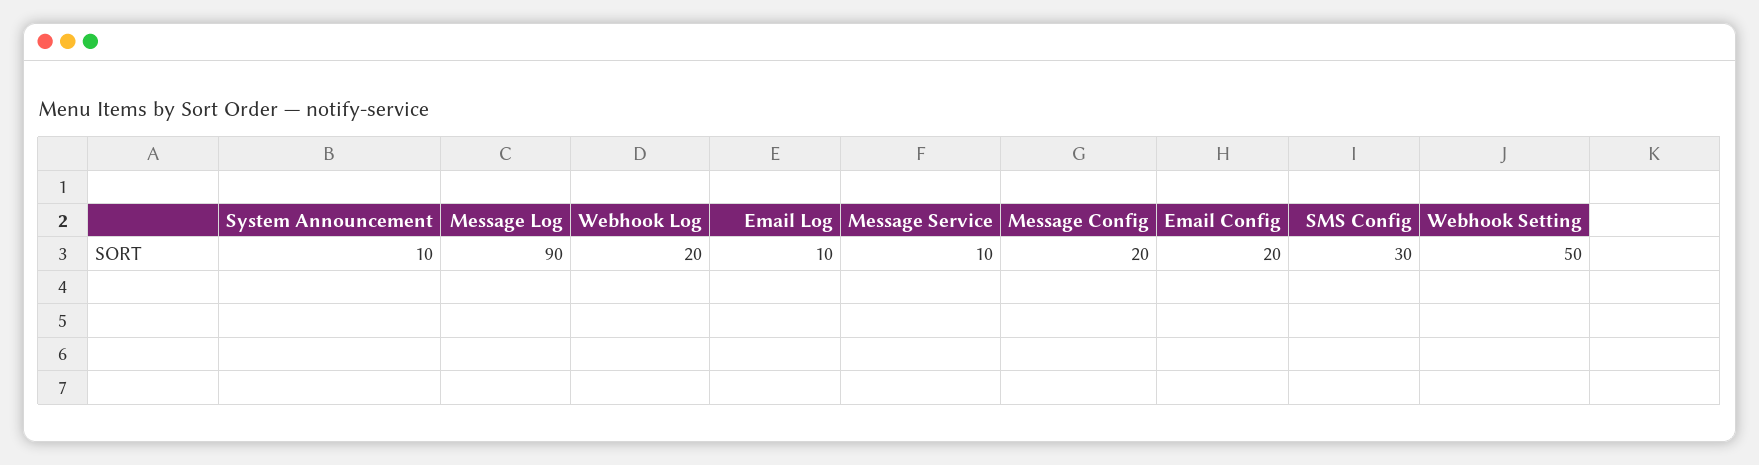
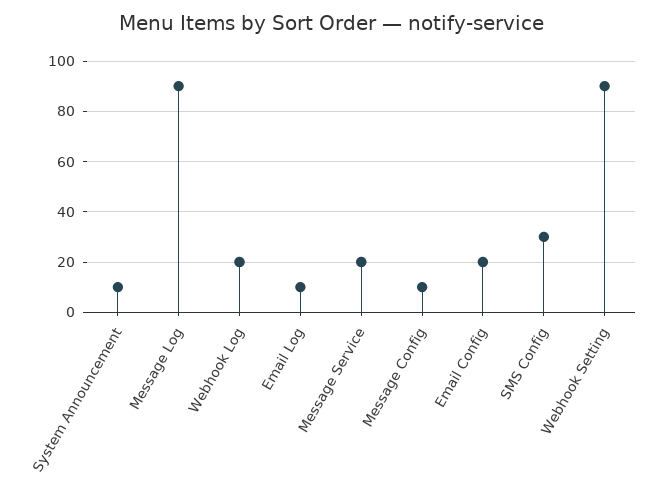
Message Service: 10 -> 20
Message Config: 20 -> 10
Webhook Setting: 50 -> 90

